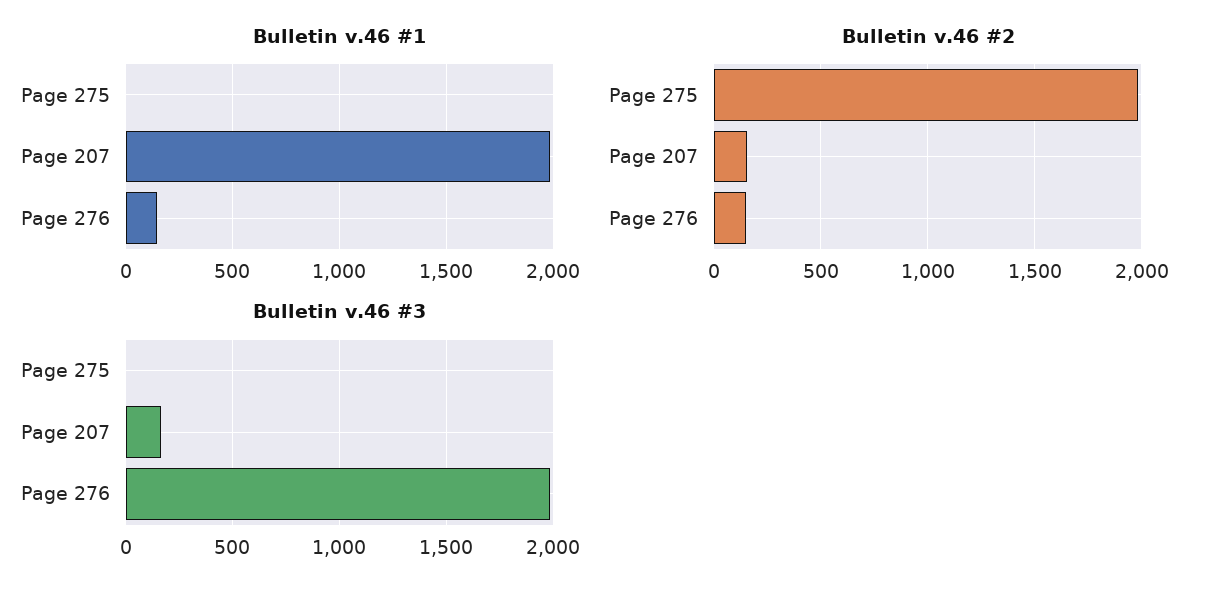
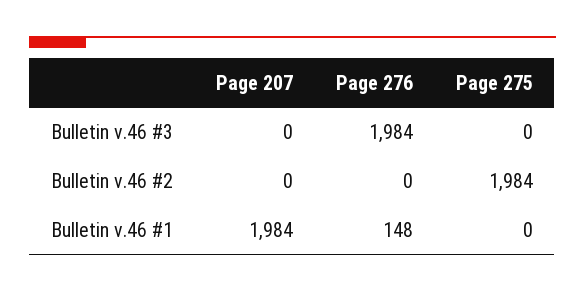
Bulletin v.46 #2, Page 207: 150 -> 0
Bulletin v.46 #2, Page 276: 150 -> 0
Bulletin v.46 #3, Page 207: 150 -> 0

